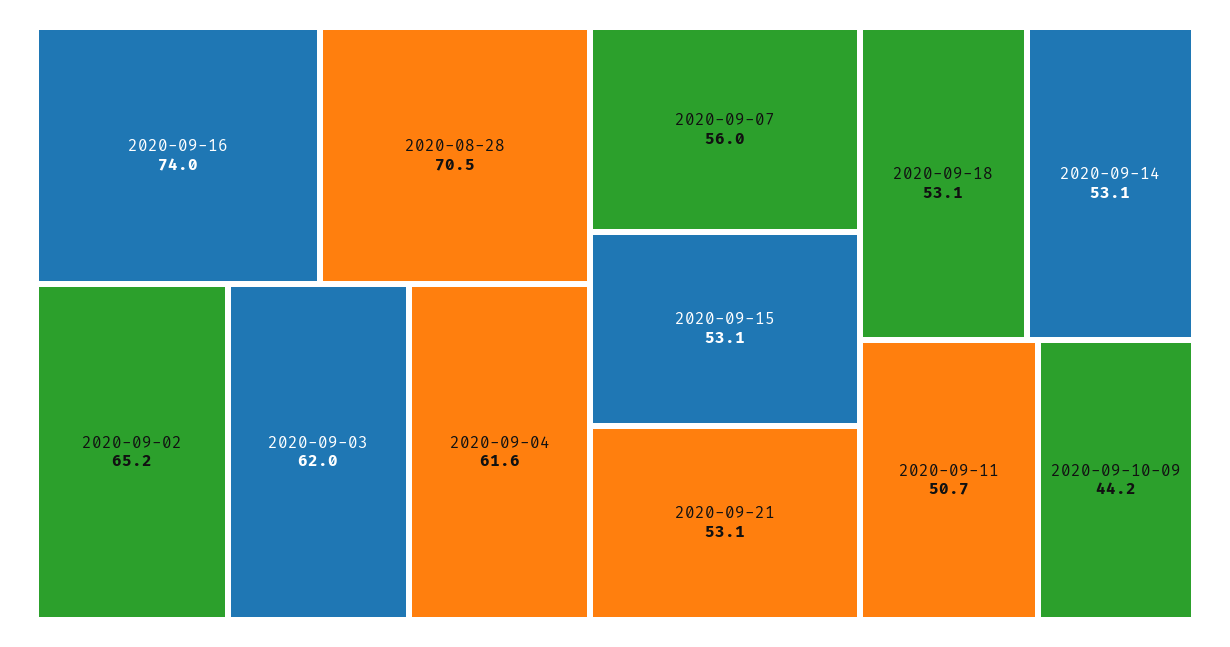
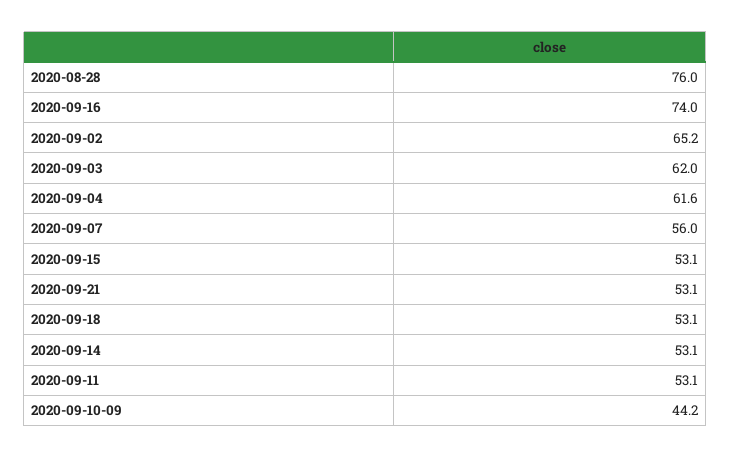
2020-08-28: 70.5 -> 76
2020-09-11: 50.7 -> 53.1

